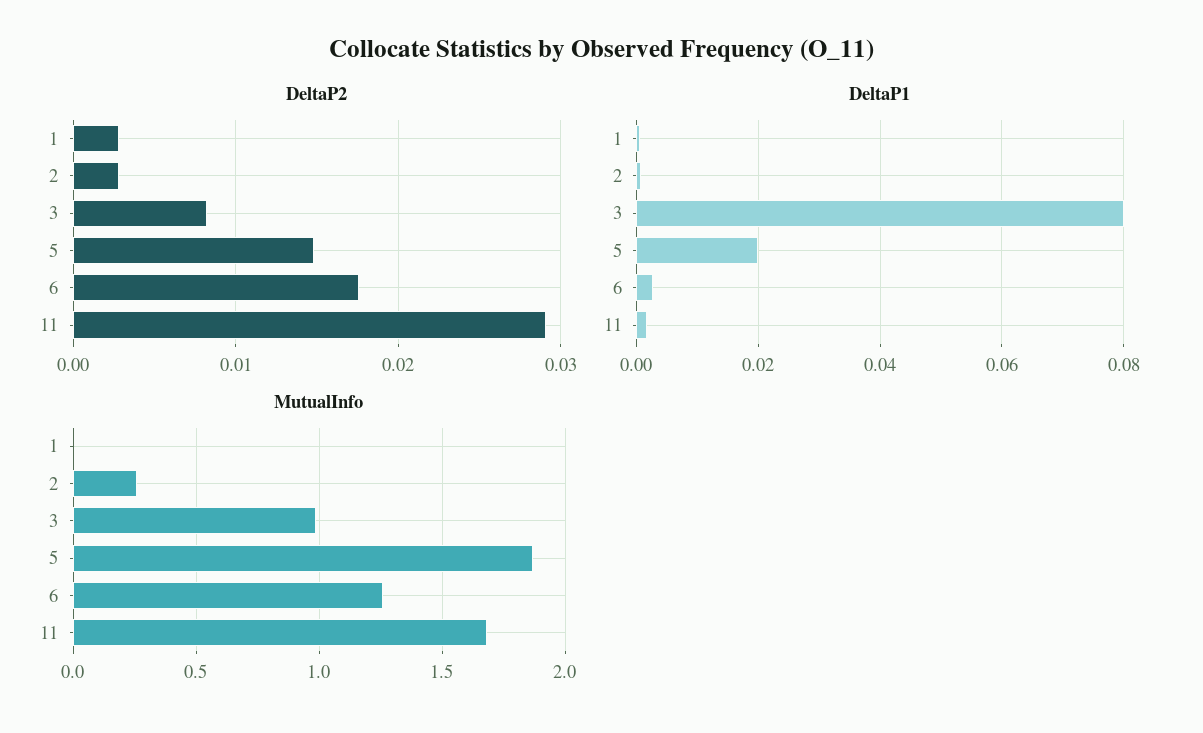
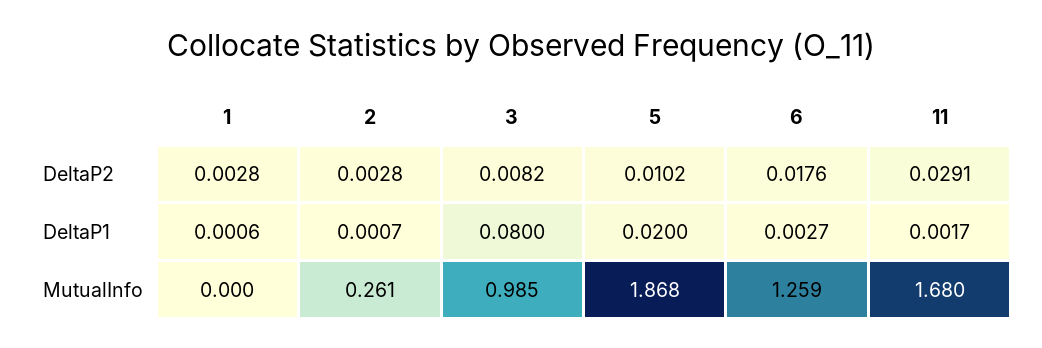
DeltaP2, 5: 0.015 -> 0.0102

